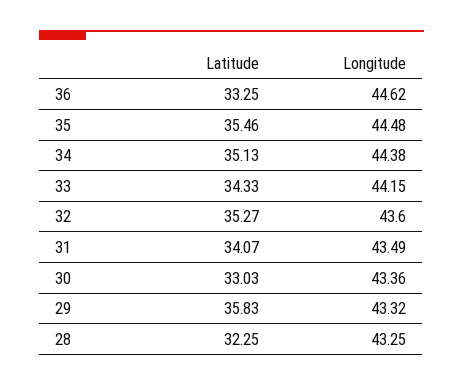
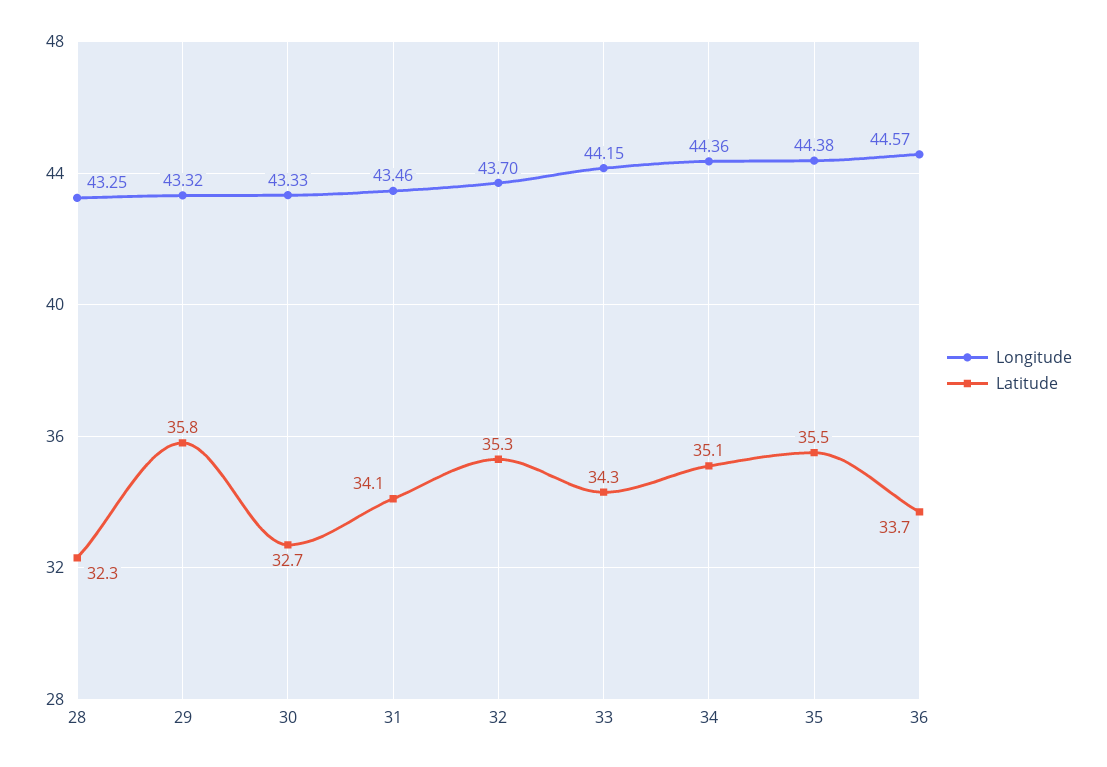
Latitude, 36: 33.25 -> 33.7
Longitude, 36: 44.62 -> 44.57
Longitude, 35: 44.48 -> 44.38
Longitude, 34: 44.38 -> 44.36
Longitude, 32: 43.6 -> 43.7
Longitude, 31: 43.49 -> 43.46
Latitude, 30: 33.03 -> 32.7
Longitude, 30: 43.36 -> 43.33

